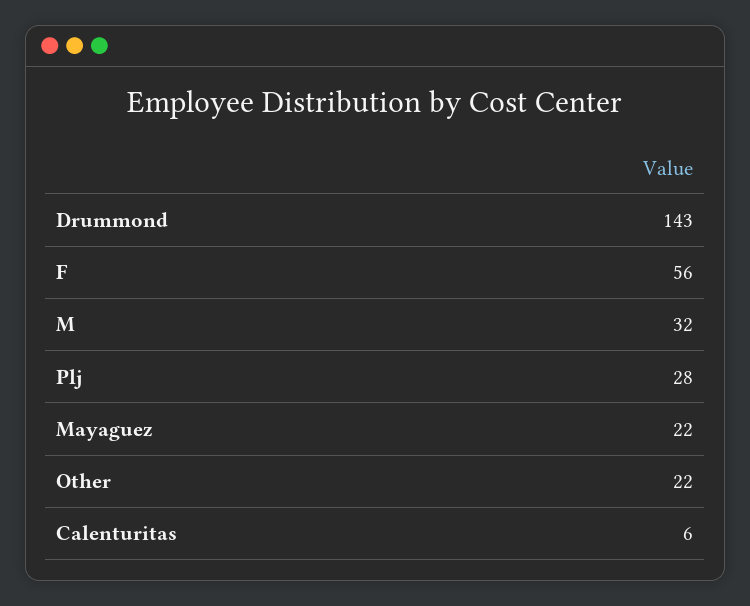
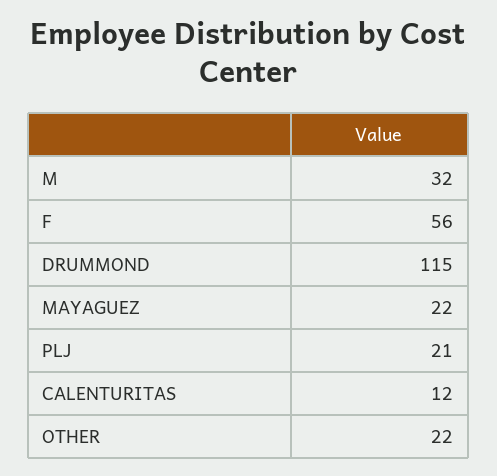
Drummond: 143 -> 115
Plj: 28 -> 21
Calenturitas: 6 -> 12

